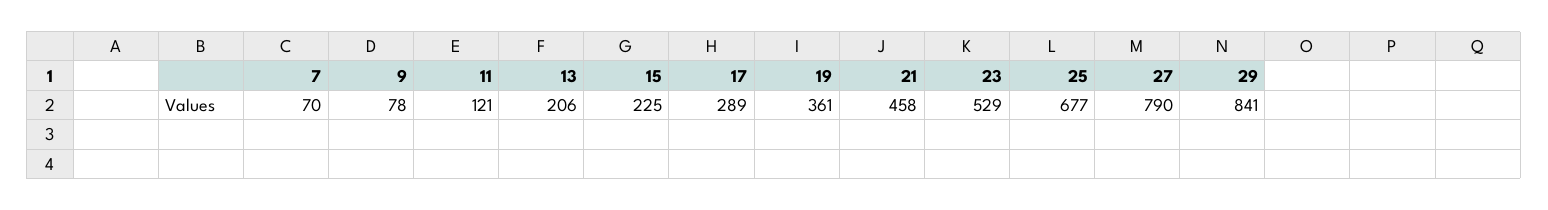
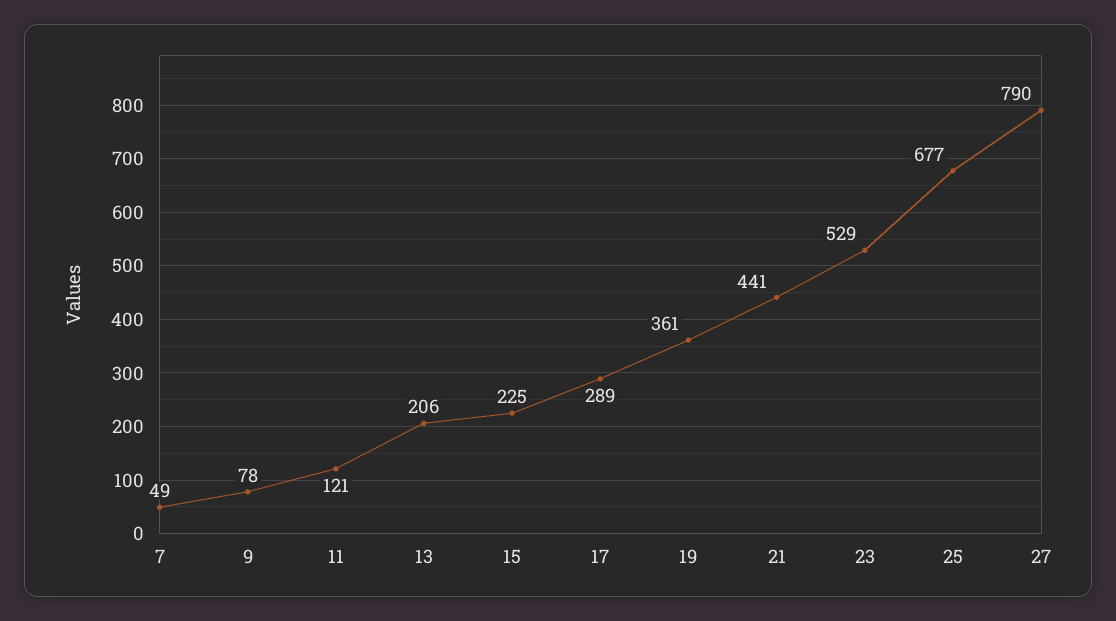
7: 70 -> 49
21: 458 -> 441
29: 841 -> none

